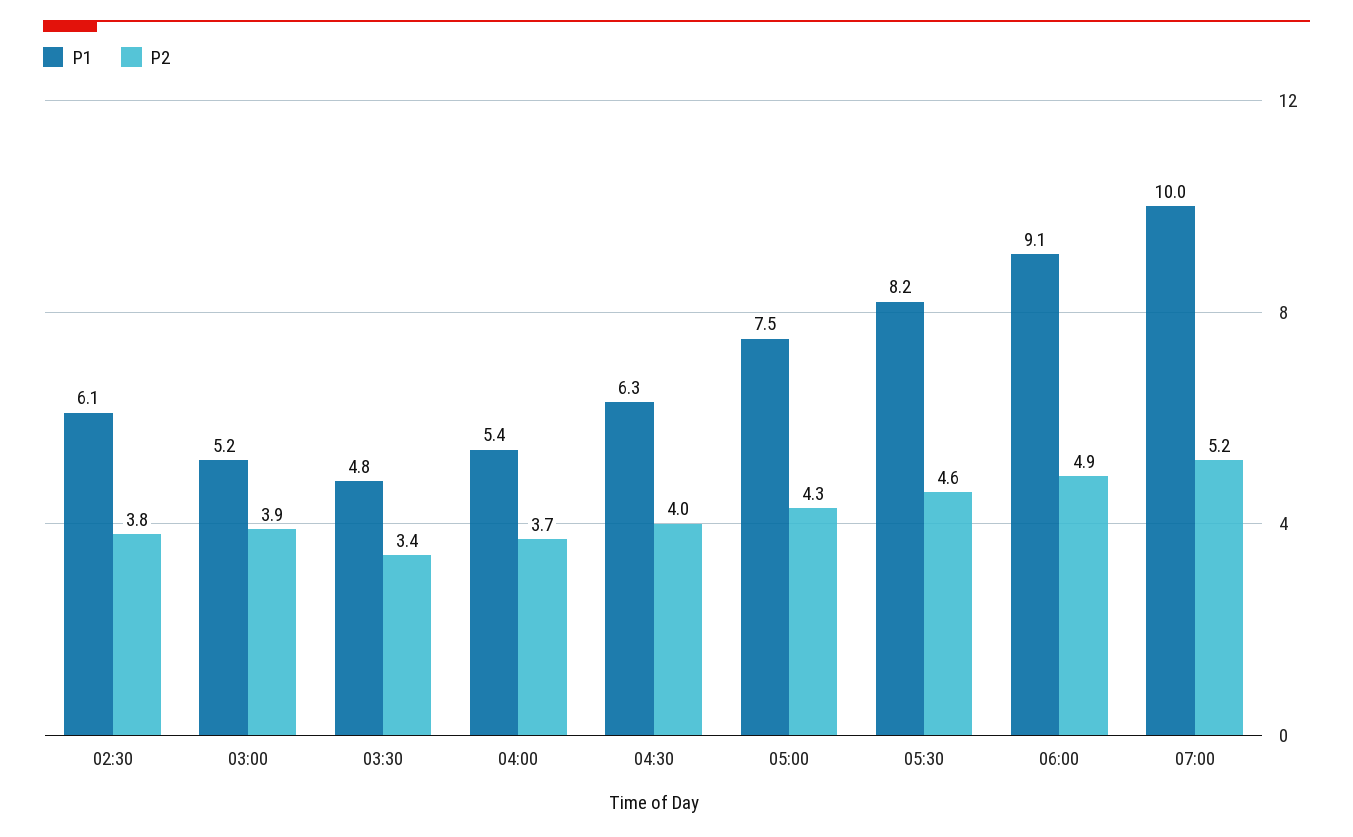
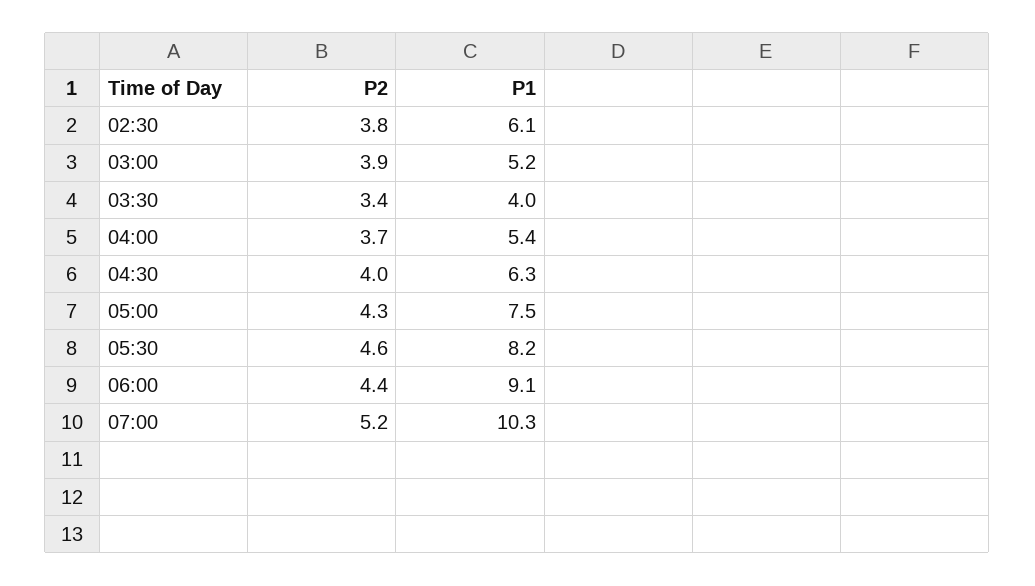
P1, 03:30: 4.8 -> 4
P2, 06:00: 4.9 -> 4.4
P1, 07:00: 10 -> 10.3

